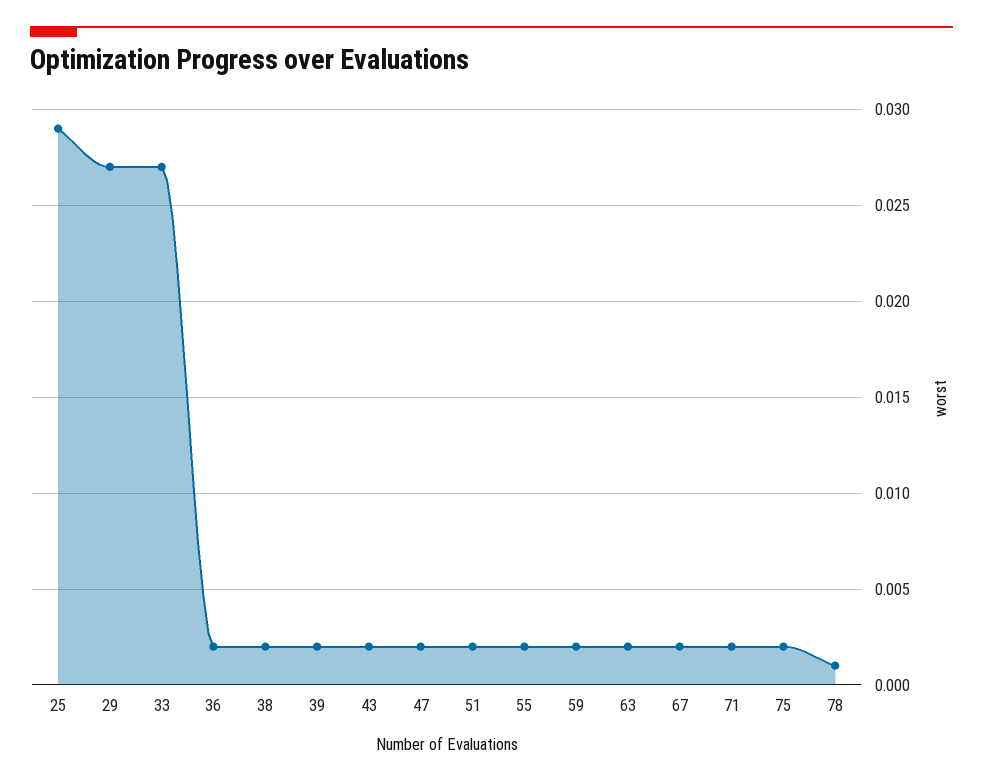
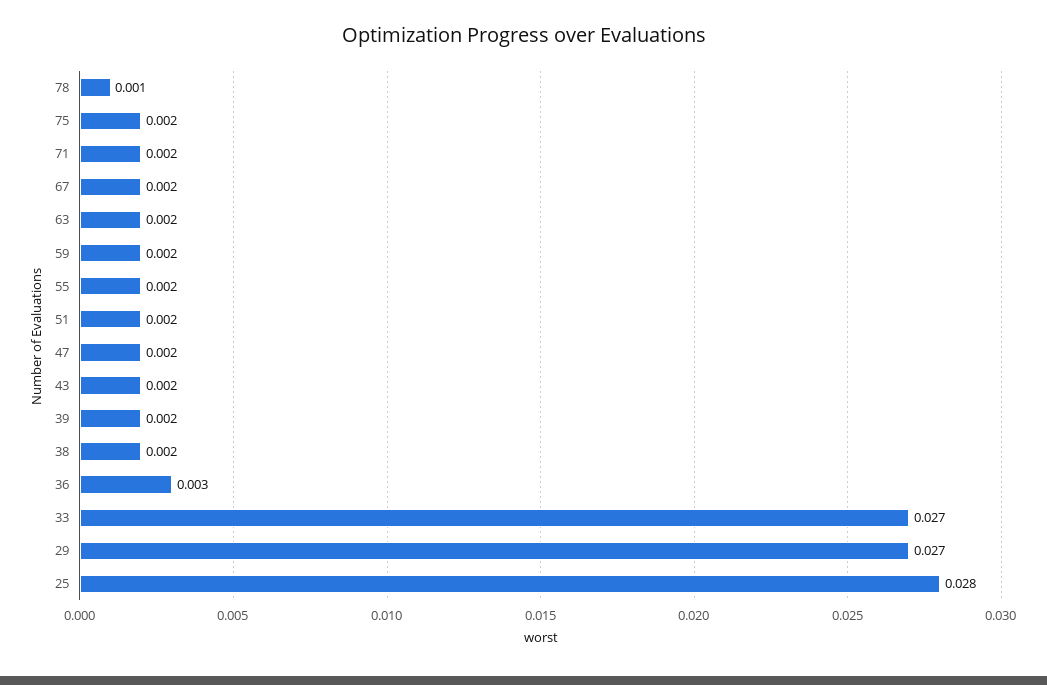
25: 0.029 -> 0.028
36: 0.002 -> 0.003

